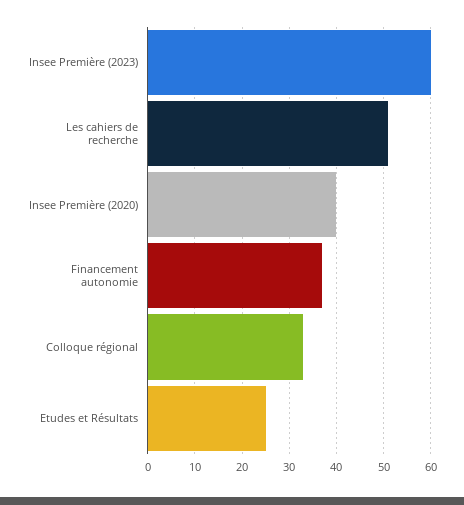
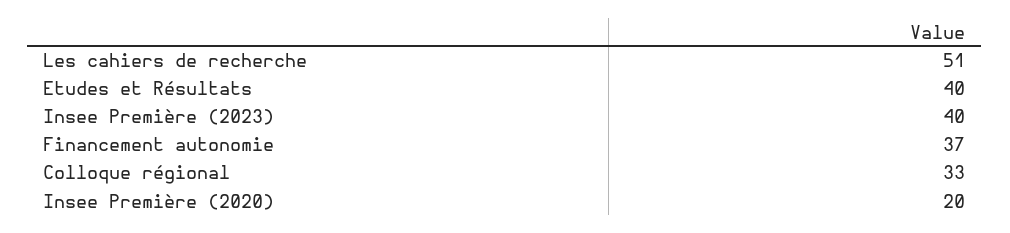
Insee Première (2023): 60 -> 40
Insee Première (2020): 40 -> 20
Etudes et Résultats: 25 -> 40

